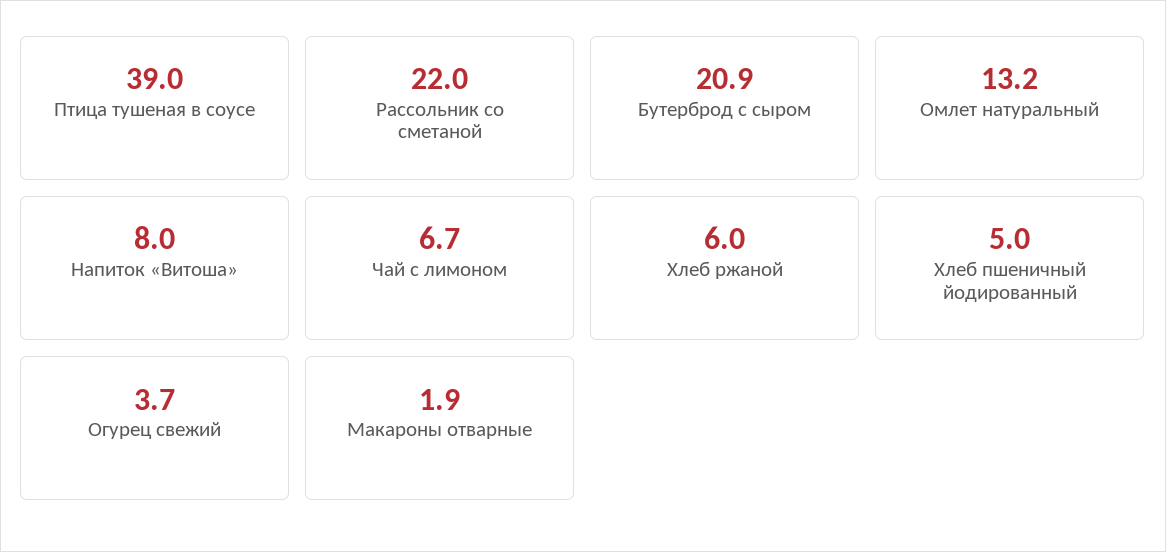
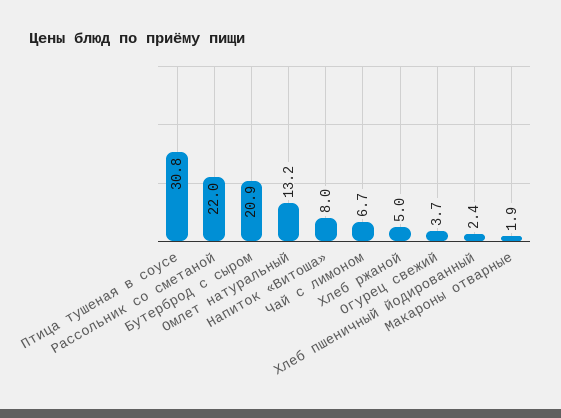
Птица тушеная в соусе: 39 -> 30.8
Хлеб ржаной: 6 -> 5
Хлеб пшеничный йодированный: 5 -> 2.4

